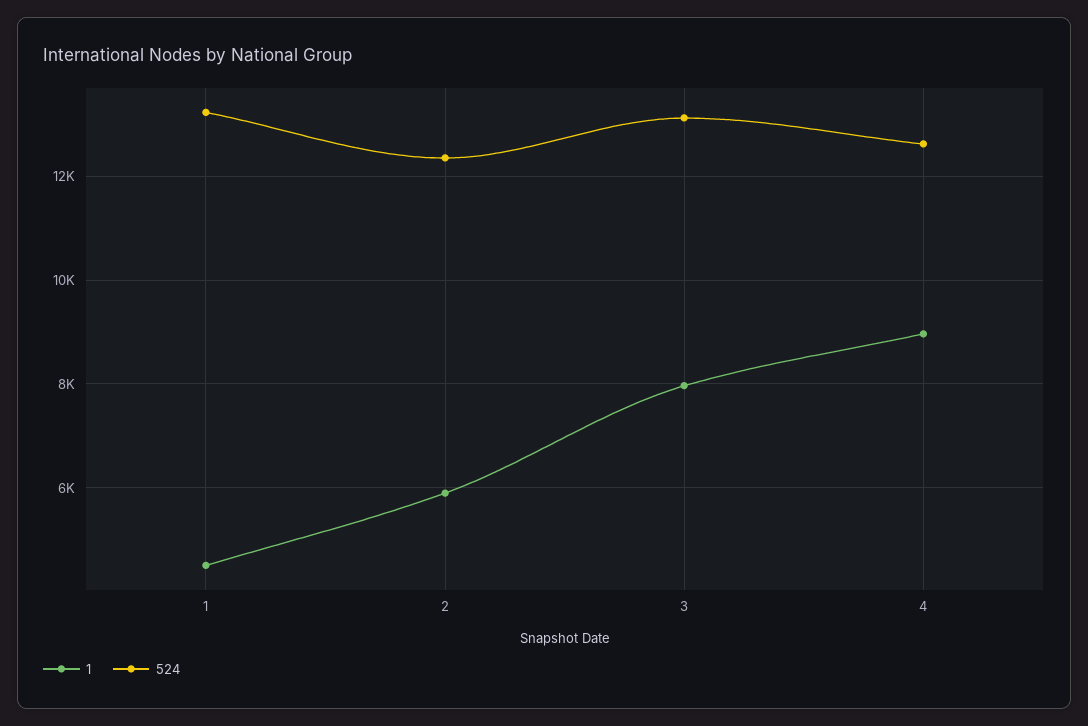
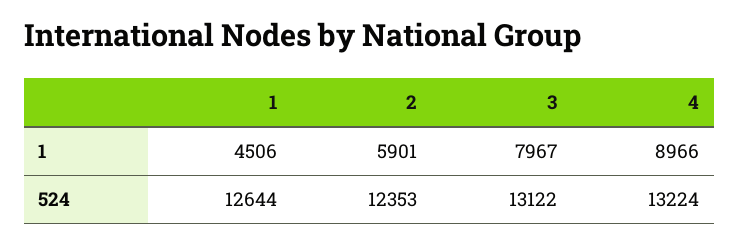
524, 1: 13200 -> 12644
524, 4: 12600 -> 13224

